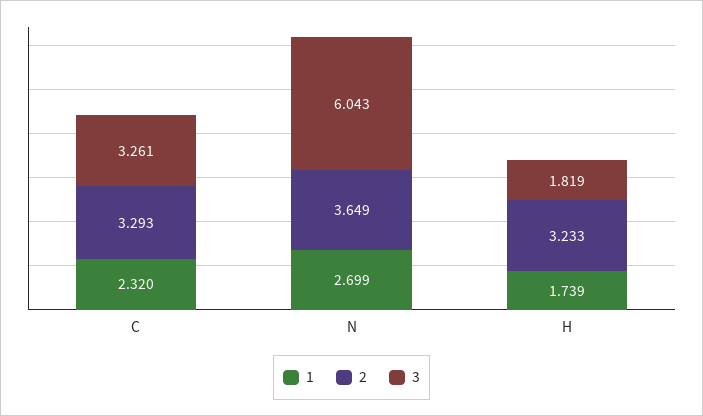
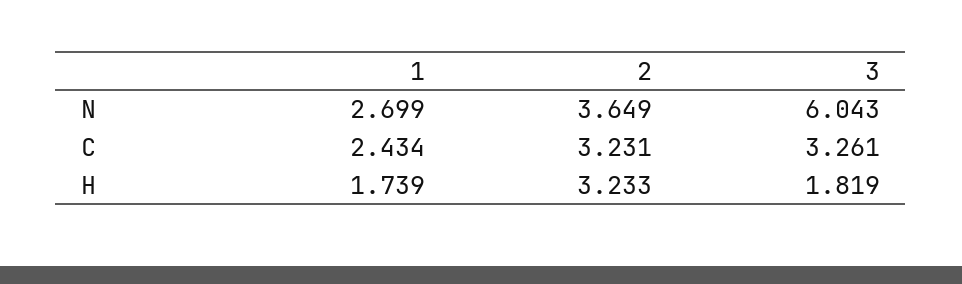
1, C: 2.32 -> 2.434
2, C: 3.293 -> 3.231

